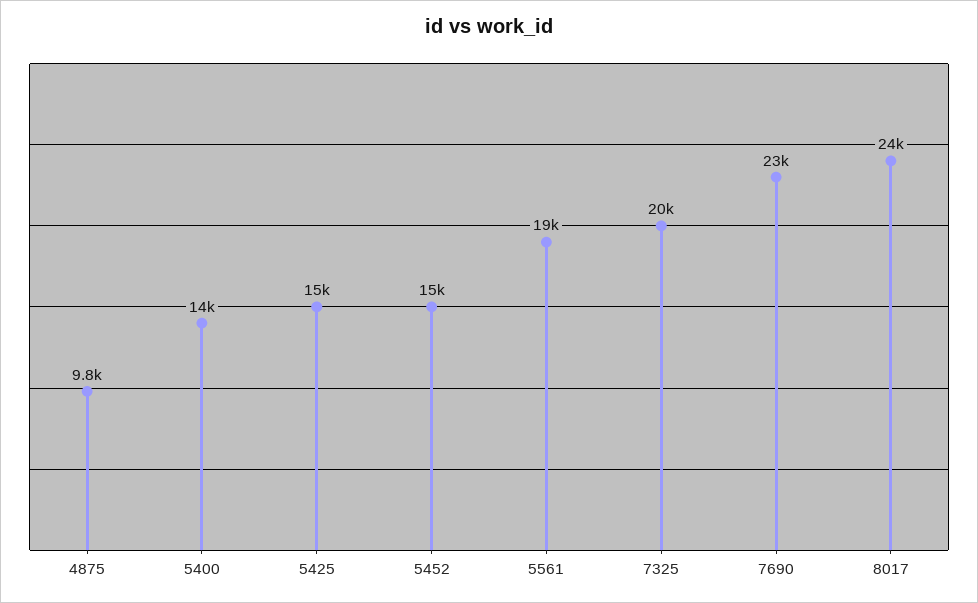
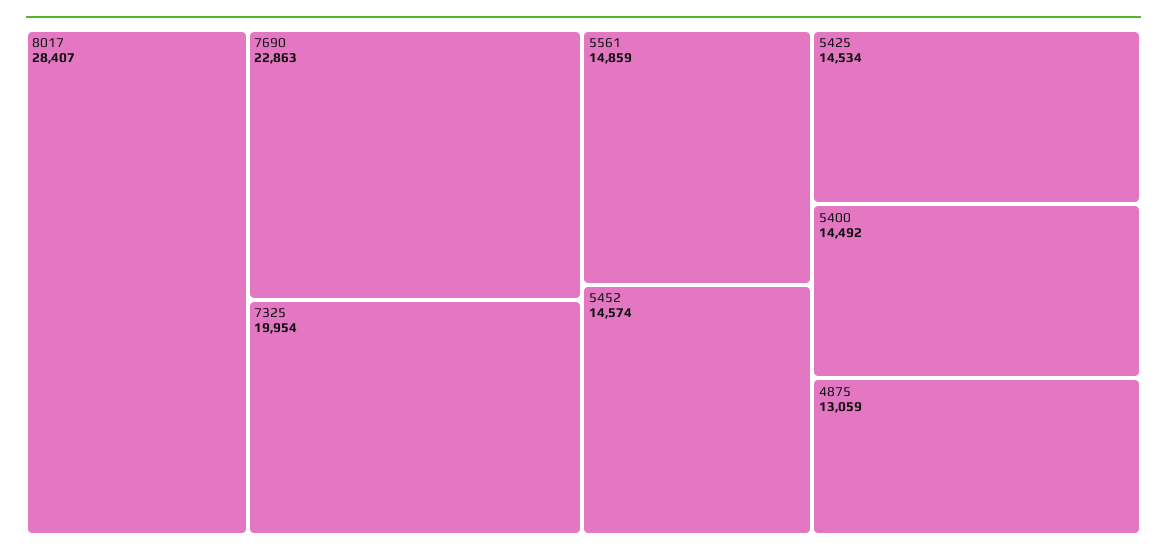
4875: 9800 -> 13059
5561: 19000 -> 14859
8017: 24000 -> 28407

